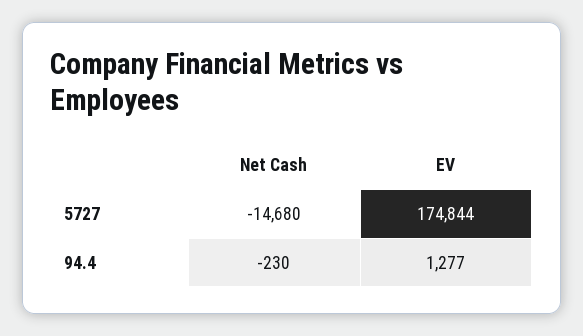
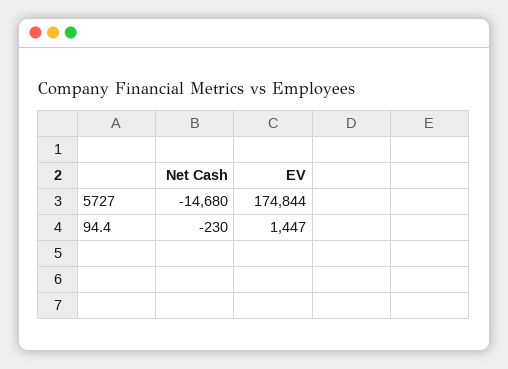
EV, 94.4: 1277 -> 1447

